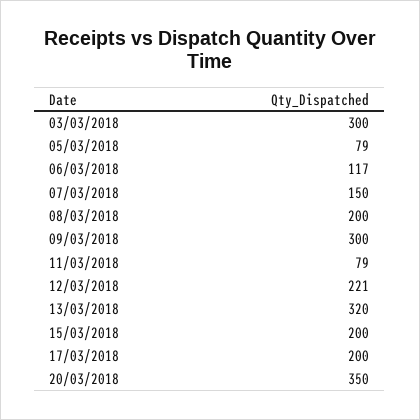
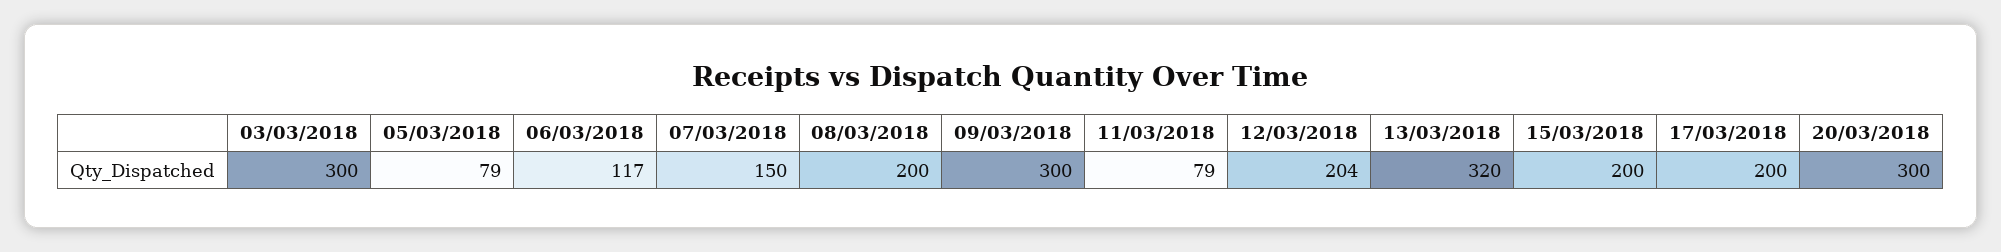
12/03/2018: 221 -> 204
20/03/2018: 350 -> 300

